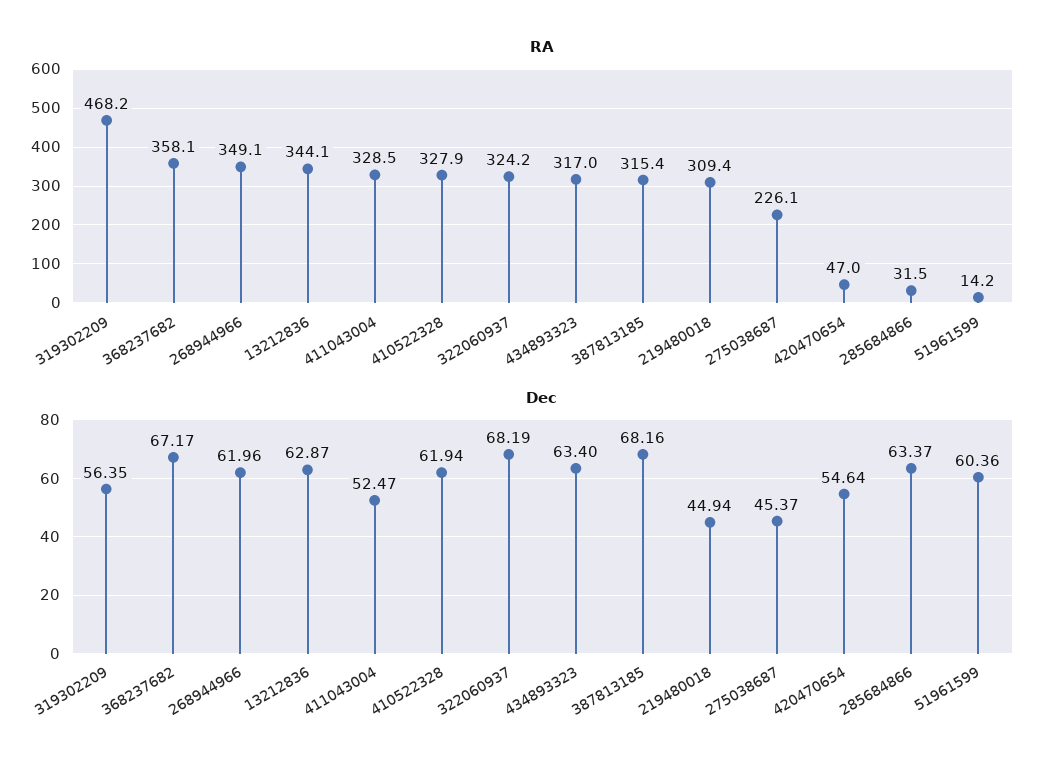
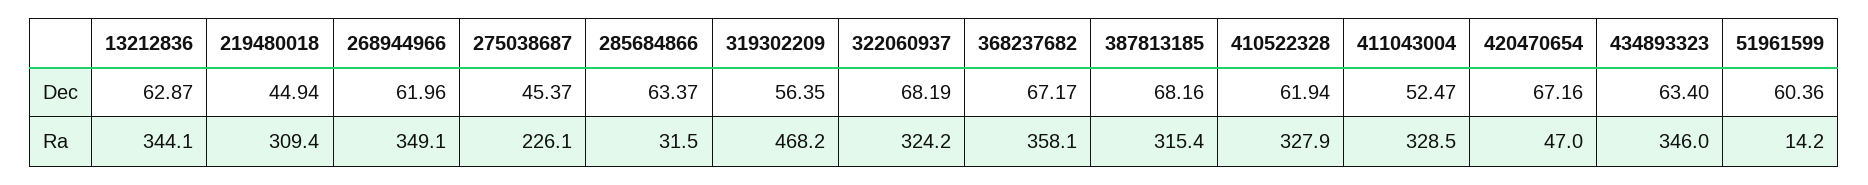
RA, 434893323: 317 -> 346
Dec, 420470654: 54.64 -> 67.16

